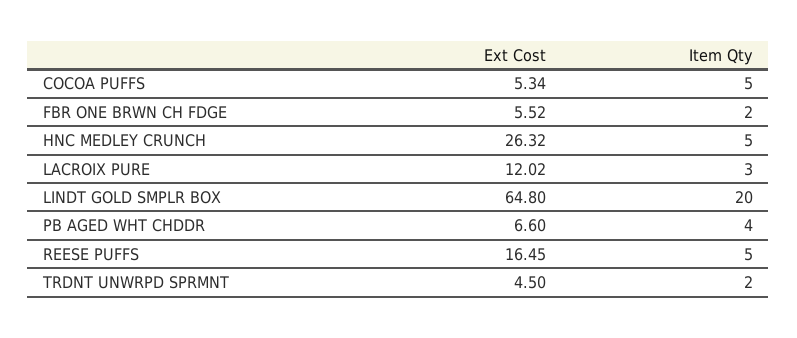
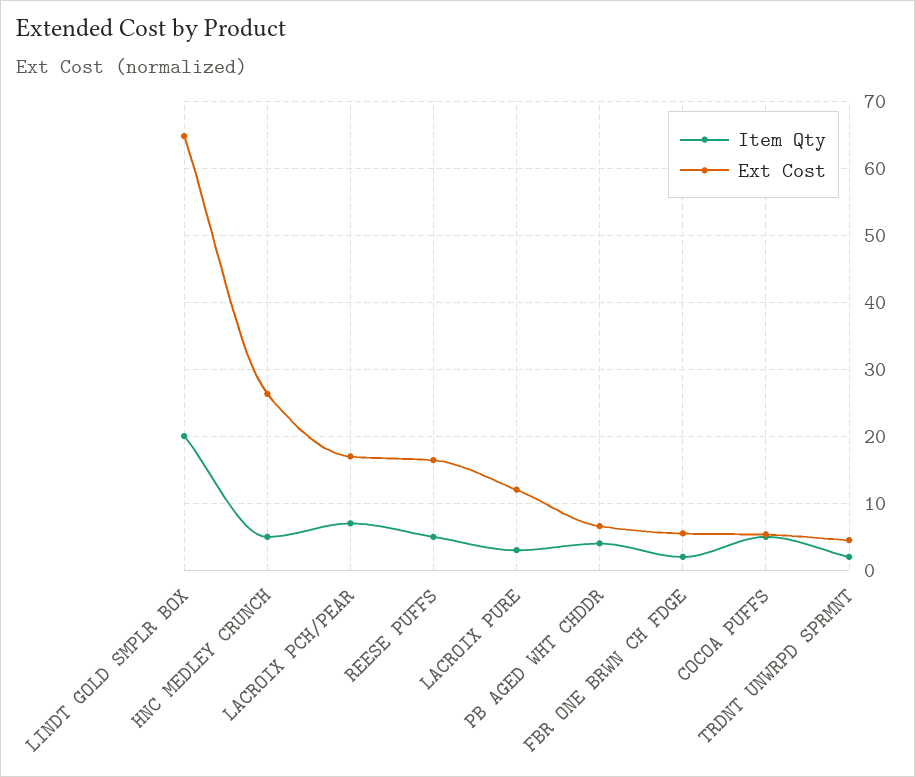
Item Qty, LACROIX PCH/PEAR: none -> 7
Ext Cost, LACROIX PCH/PEAR: none -> 17

